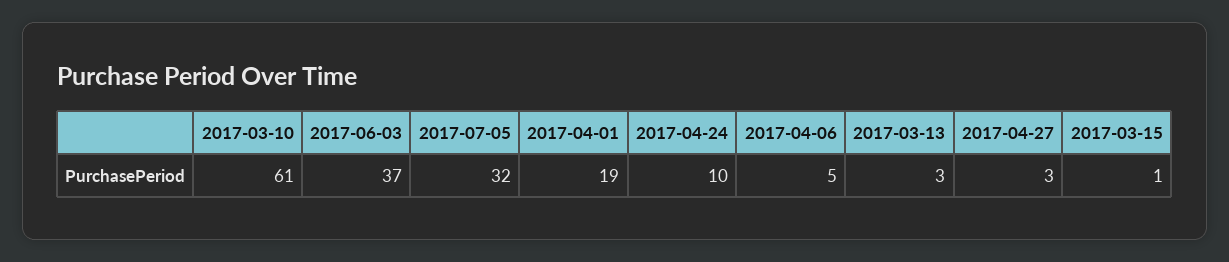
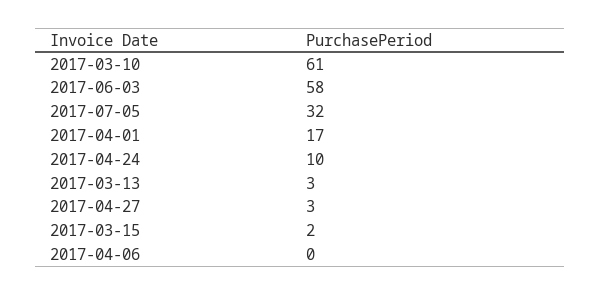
2017-06-03: 37 -> 58
2017-04-01: 19 -> 17
2017-04-06: 5 -> 0
2017-03-15: 1 -> 2

